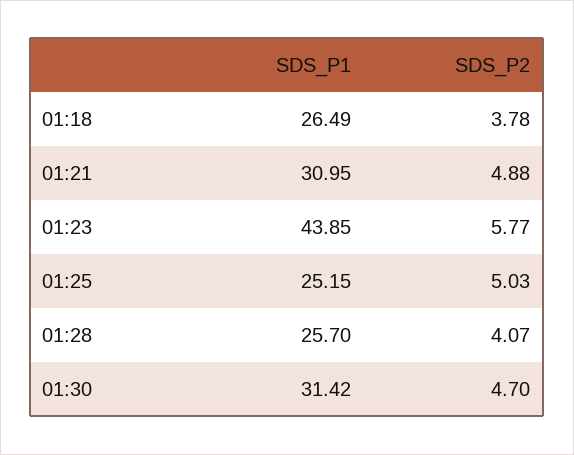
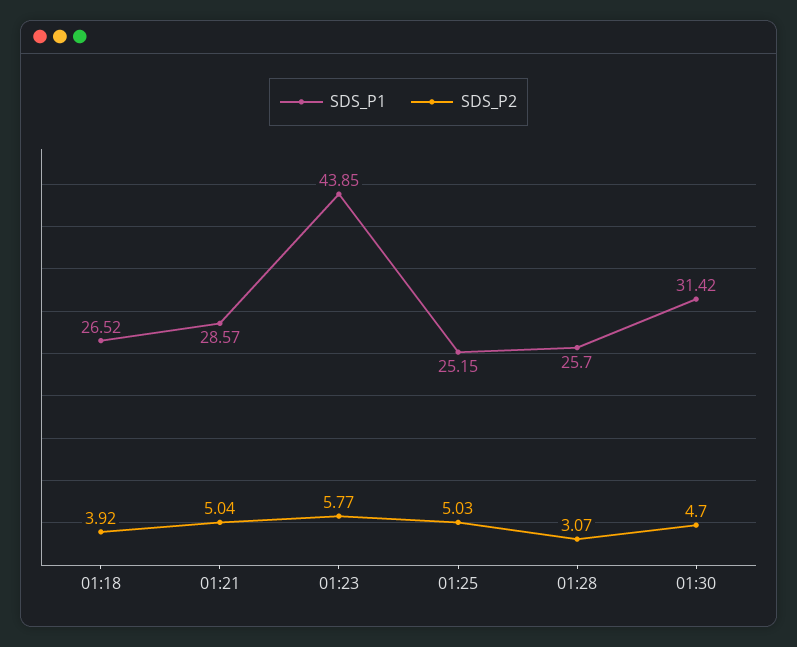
SDS_P1, 01:18: 26.49 -> 26.52
SDS_P2, 01:18: 3.78 -> 3.92
SDS_P1, 01:21: 30.95 -> 28.57
SDS_P2, 01:21: 4.88 -> 5.04
SDS_P2, 01:28: 4.07 -> 3.07

